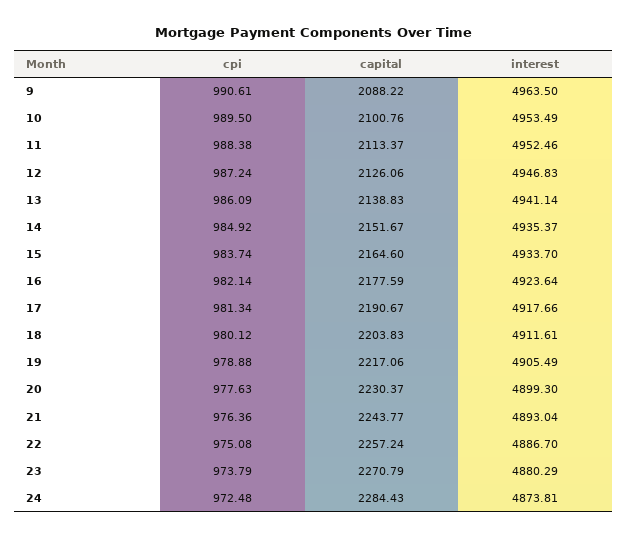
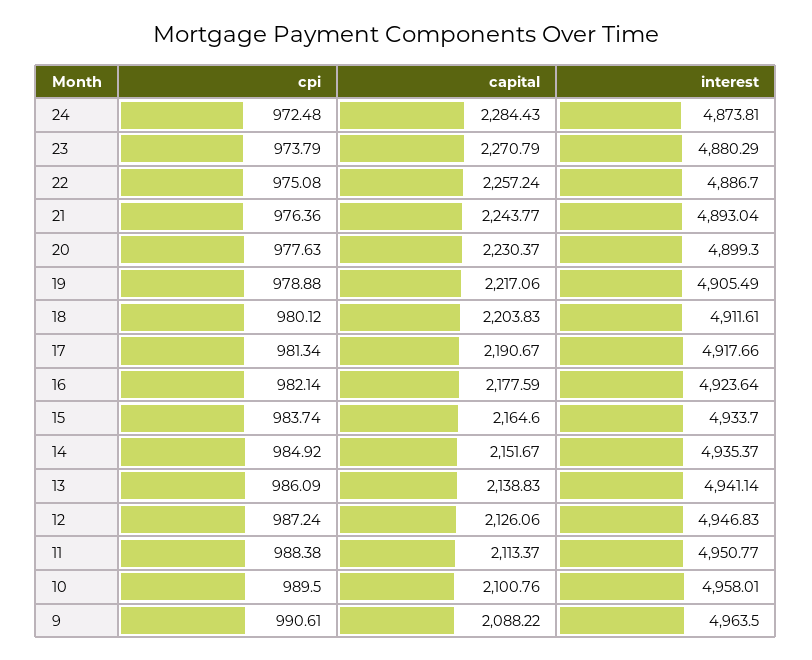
interest, 10: 4953.49 -> 4958.01
interest, 11: 4952.46 -> 4950.77

